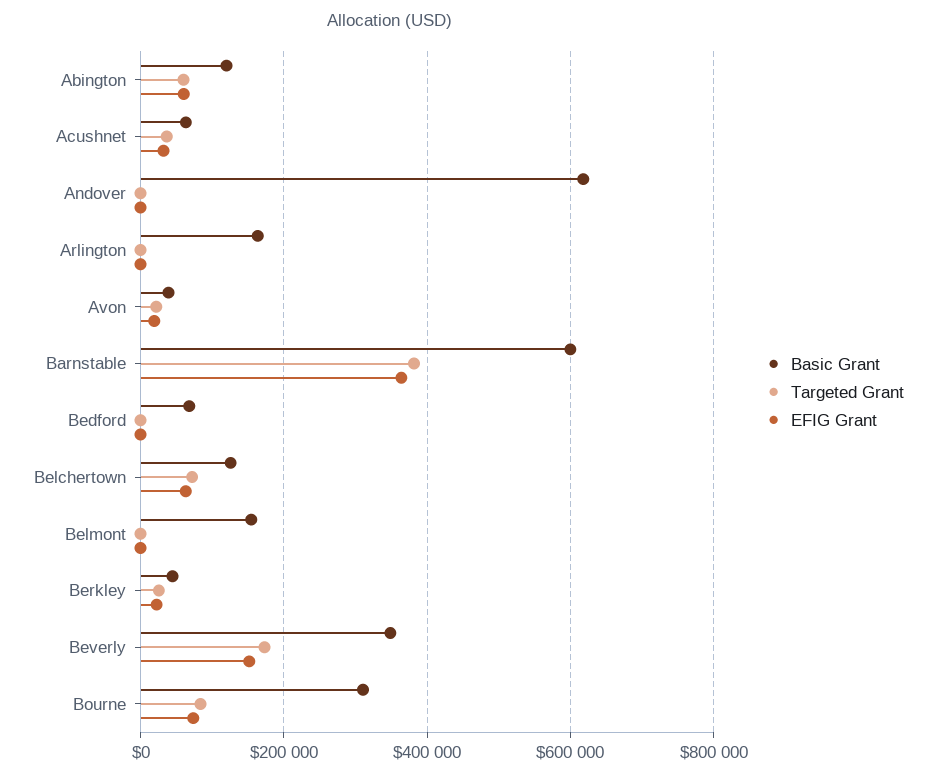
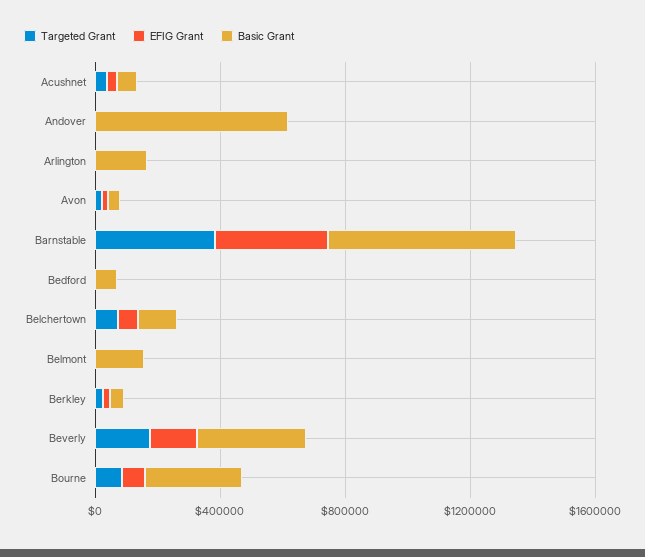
Basic Grant, Abington: 120000 -> none
Targeted Grant, Abington: 60000 -> none
EFIG Grant, Abington: 60000 -> none

